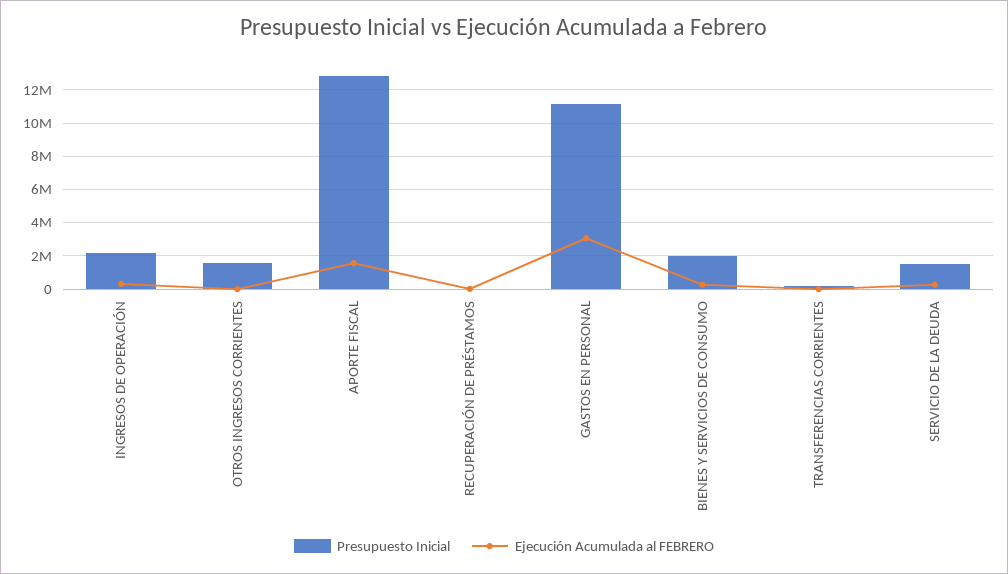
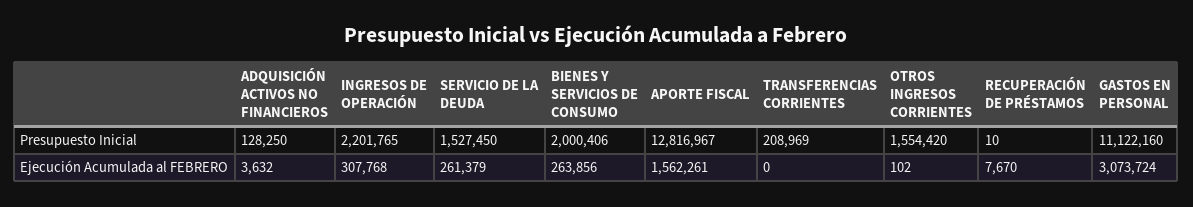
Presupuesto Inicial, ADQUISICIÓN ACTIVOS NO FINANCIEROS: none -> 128250
Ejecución Acumulada al FEBRERO, ADQUISICIÓN ACTIVOS NO FINANCIEROS: none -> 3632

